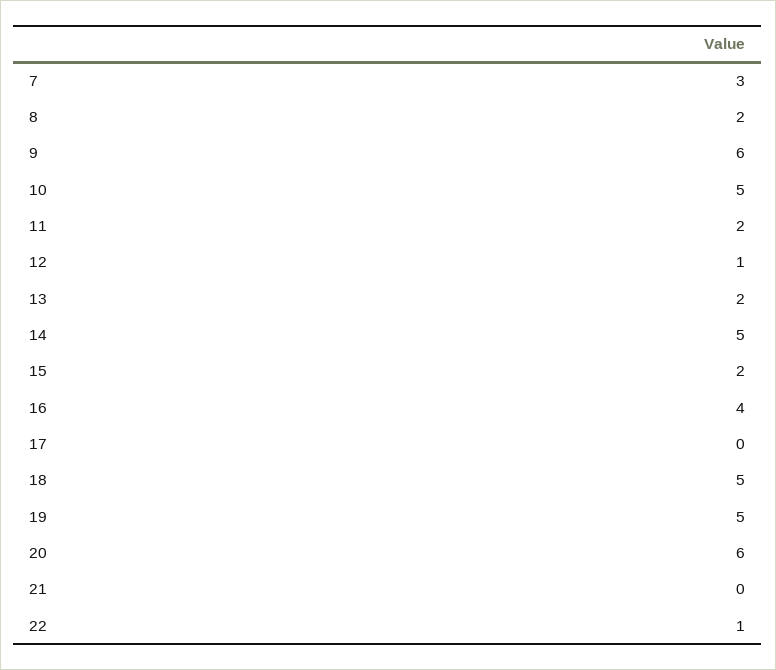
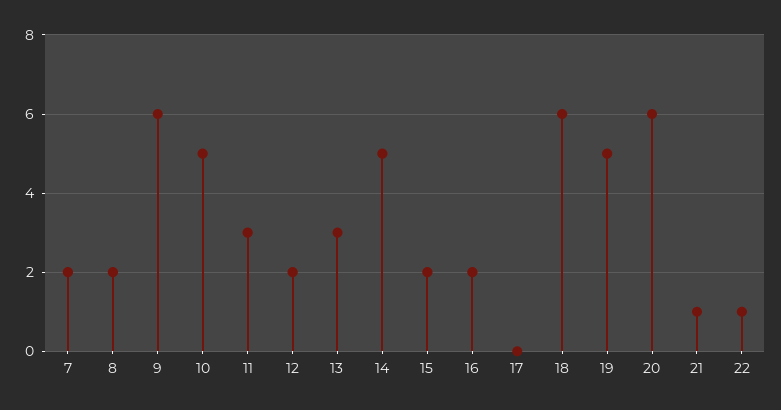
7: 3 -> 2
11: 2 -> 3
12: 1 -> 2
13: 2 -> 3
16: 4 -> 2
18: 5 -> 6
21: 0 -> 1

